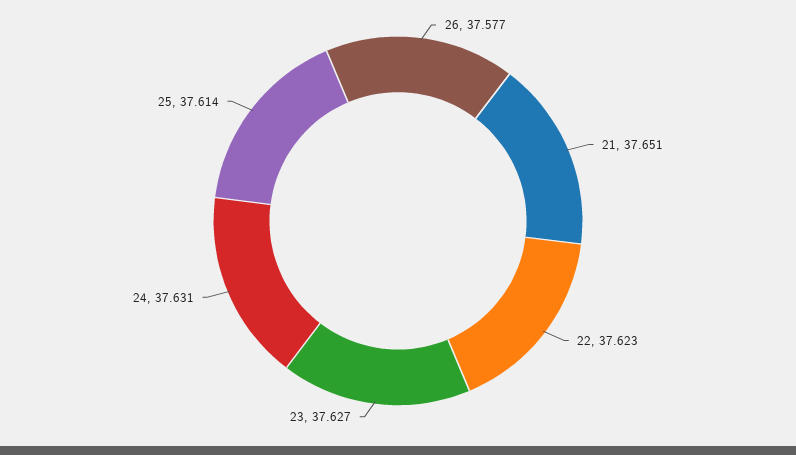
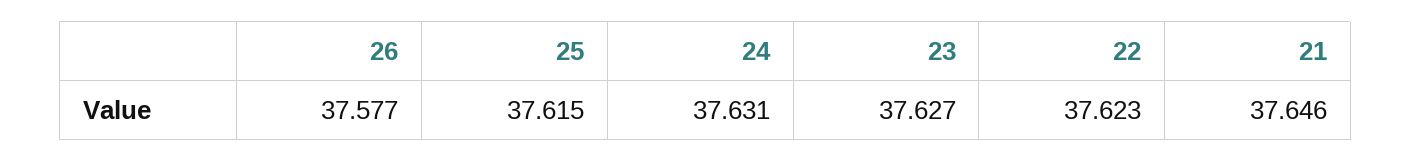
21: 37.651 -> 37.646
25: 37.614 -> 37.615

